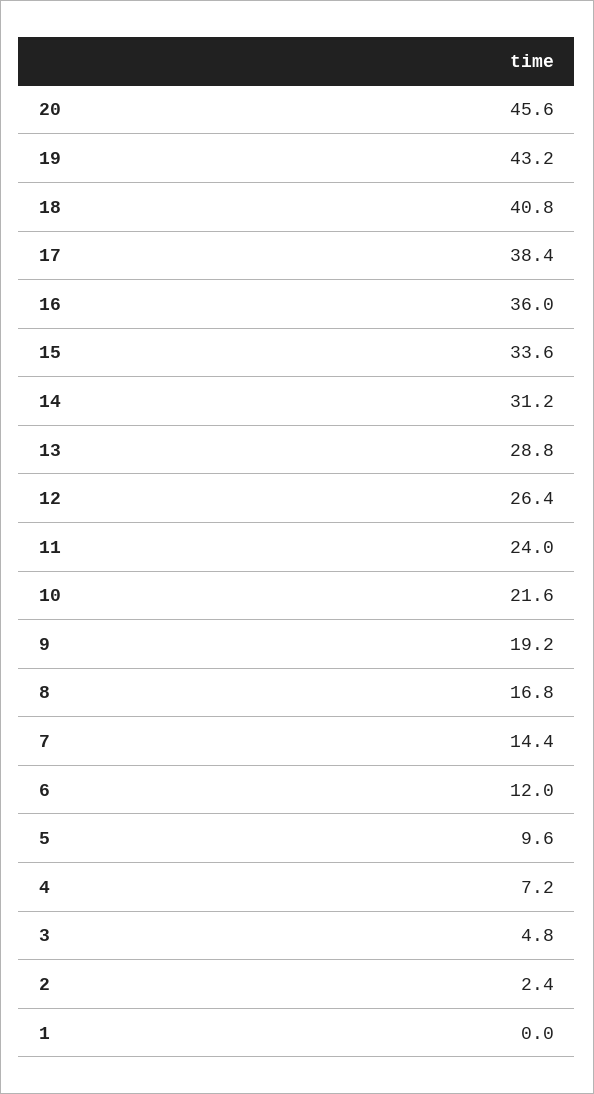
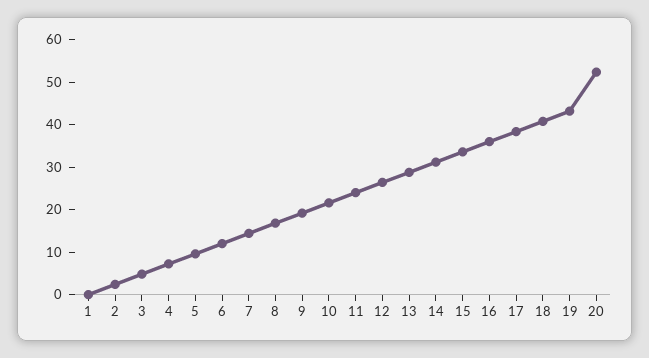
20: 45.6 -> 52

